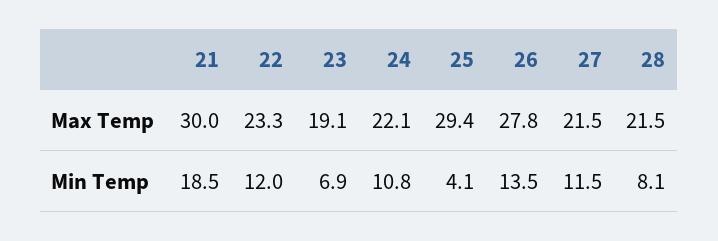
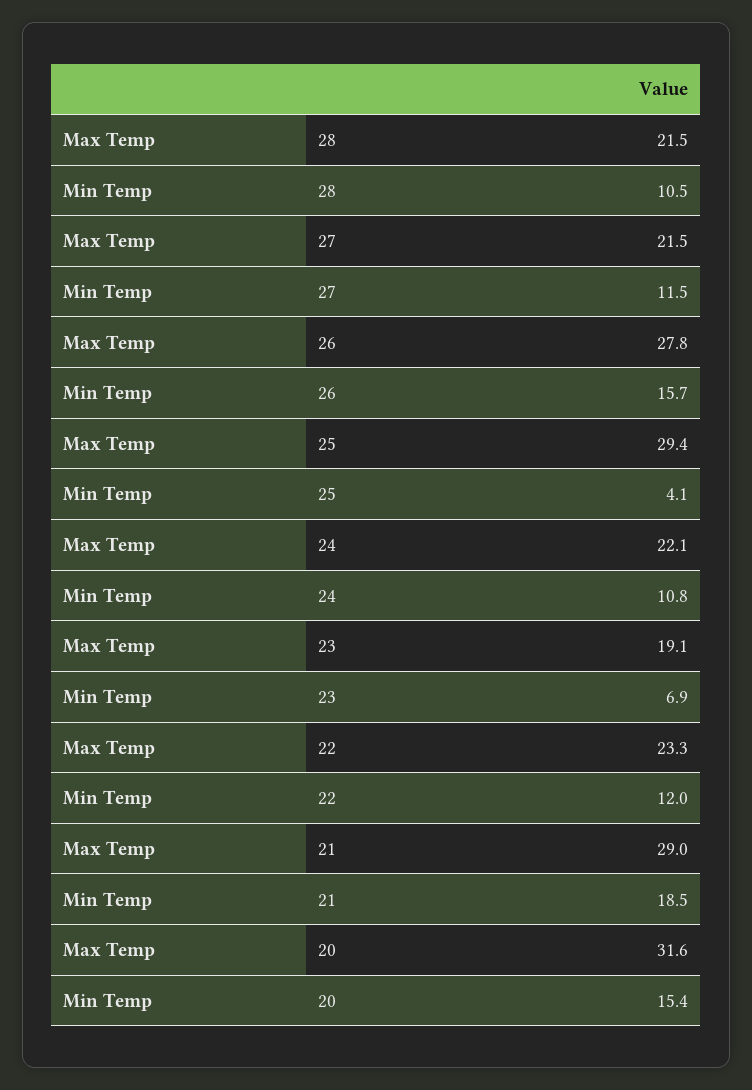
21, Max Temp: 30 -> 29
26, Min Temp: 13.5 -> 15.7
28, Min Temp: 8.1 -> 10.5
20, Max Temp: none -> 31.6
20, Min Temp: none -> 15.4

